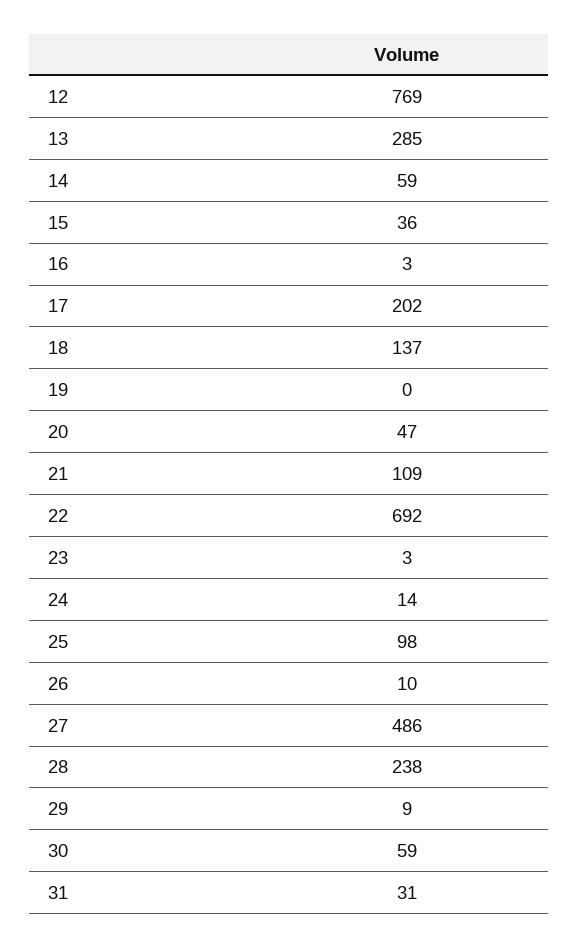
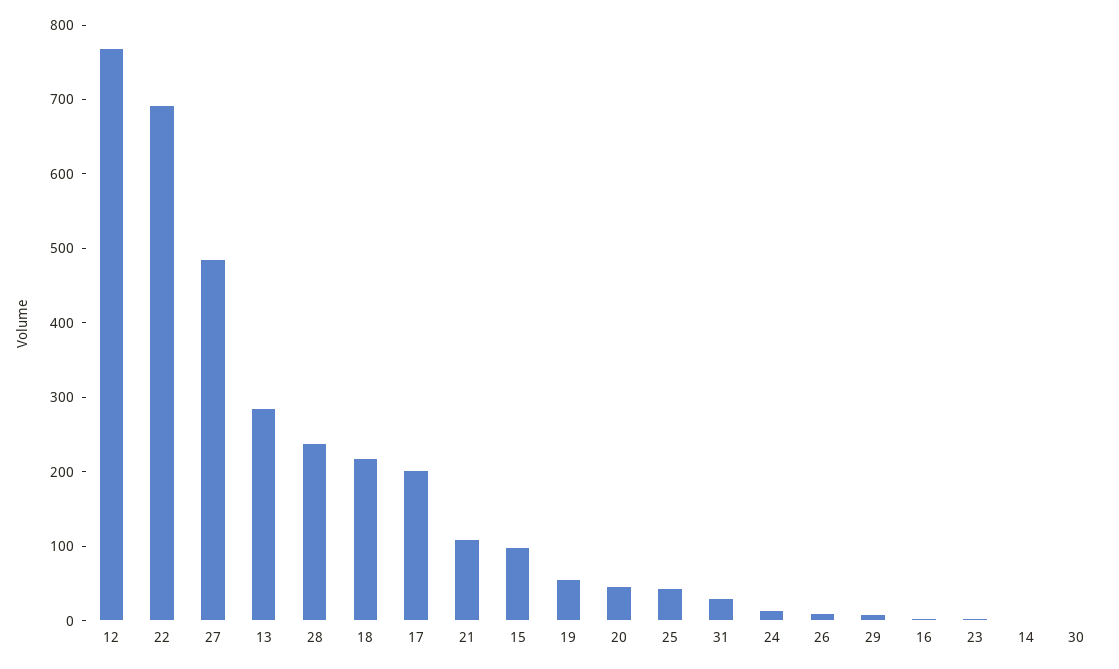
14: 59 -> 0
15: 36 -> 100
18: 137 -> 220
19: 0 -> 60
25: 98 -> 40
30: 59 -> 0

